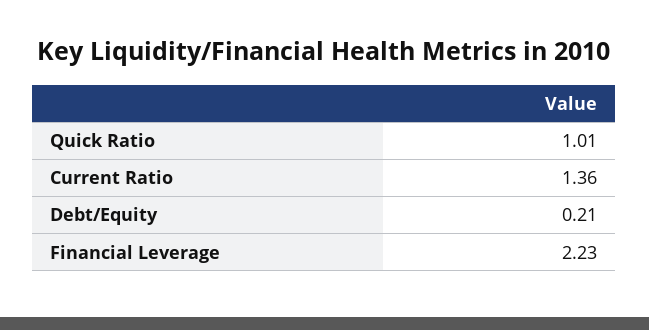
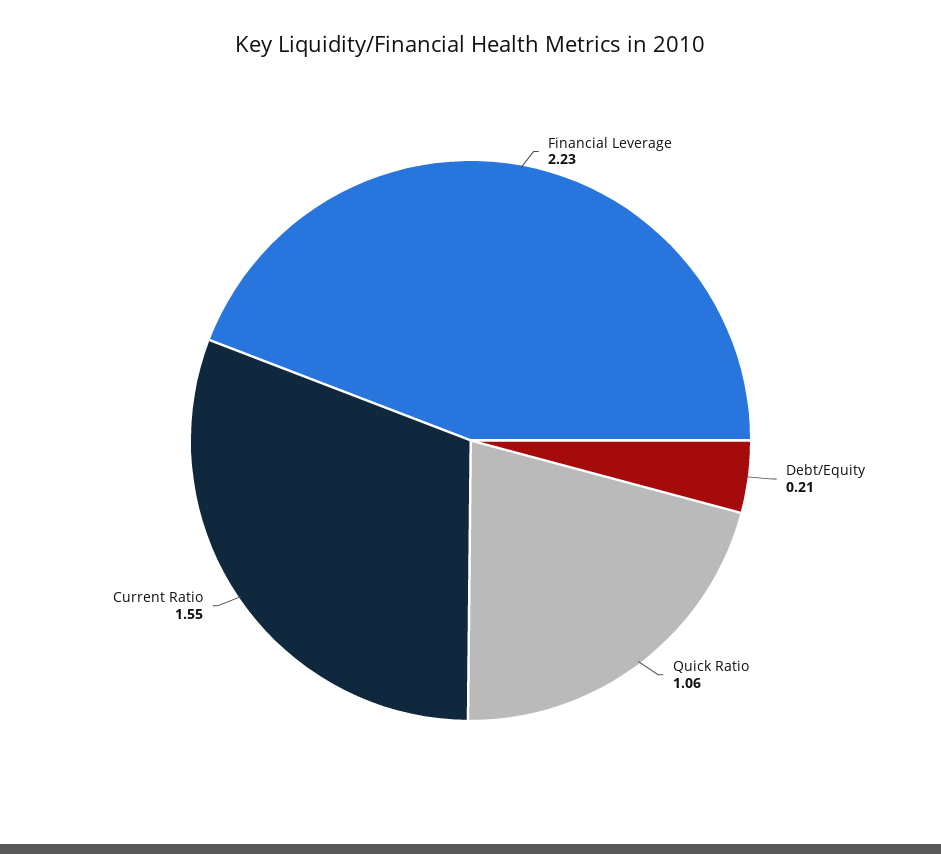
Quick Ratio: 1.01 -> 1.06
Current Ratio: 1.36 -> 1.55

